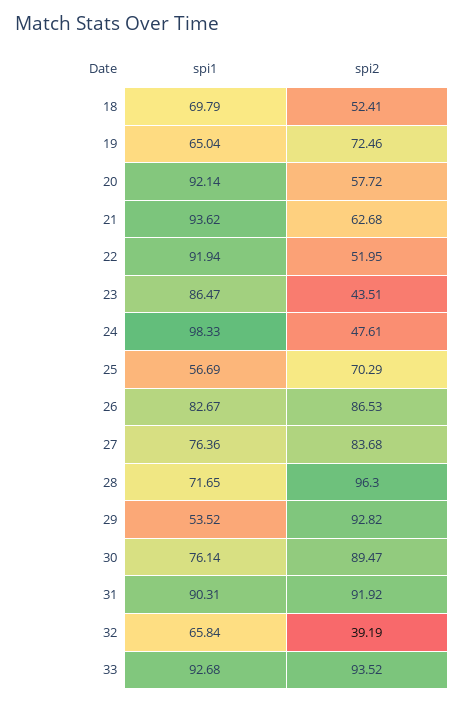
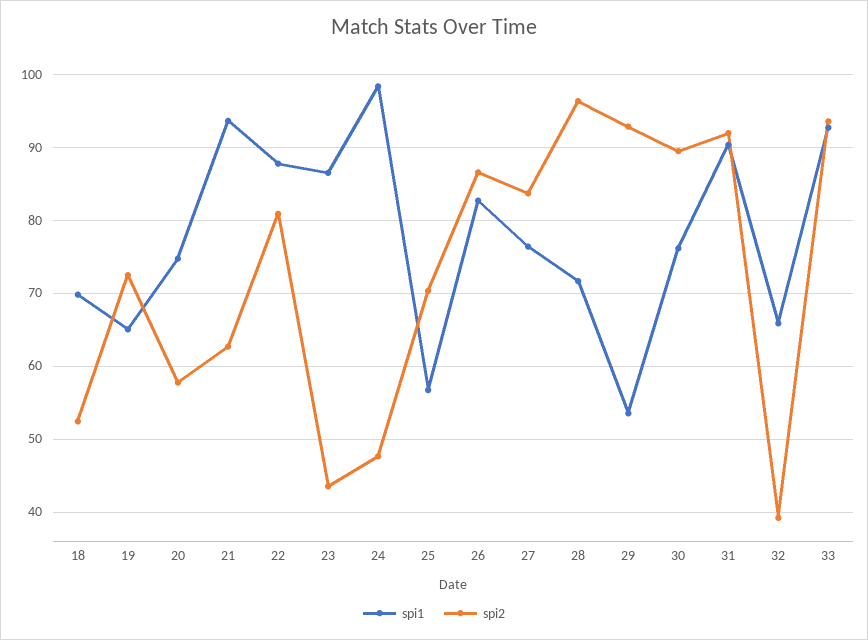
spi1, 20: 92.14 -> 75
spi1, 22: 91.94 -> 88
spi2, 22: 51.95 -> 81

